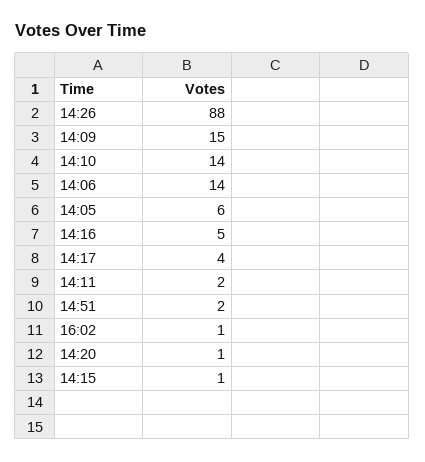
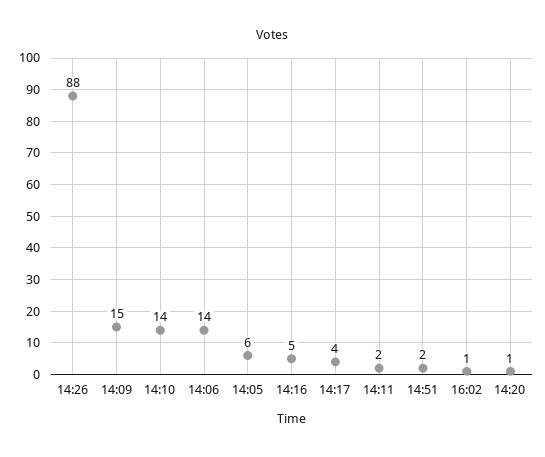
14:15: 1 -> none

